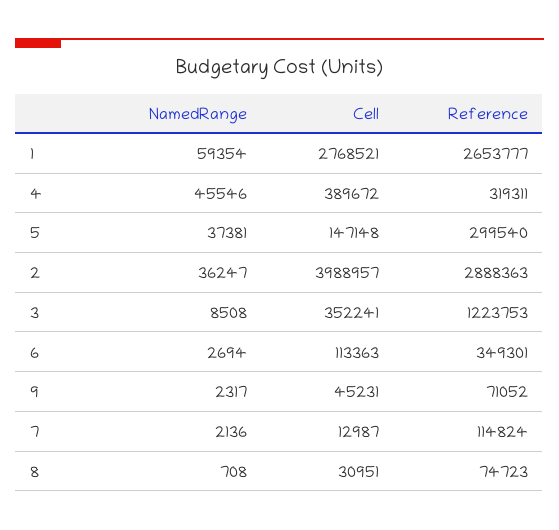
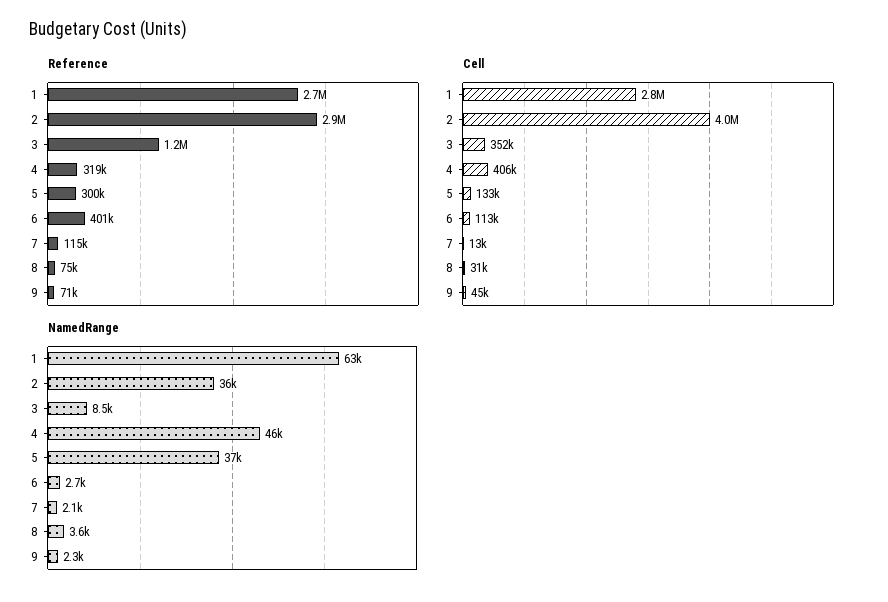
NamedRange, 1: 59354 -> 63000
Cell, 4: 389672 -> 406000
Cell, 5: 147148 -> 133000
Reference, 6: 349301 -> 401000
NamedRange, 8: 708 -> 3600

